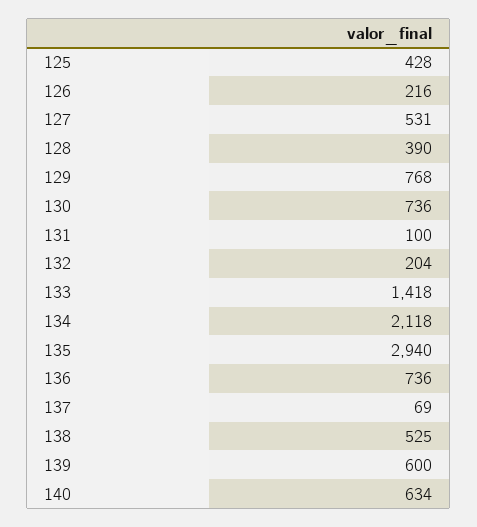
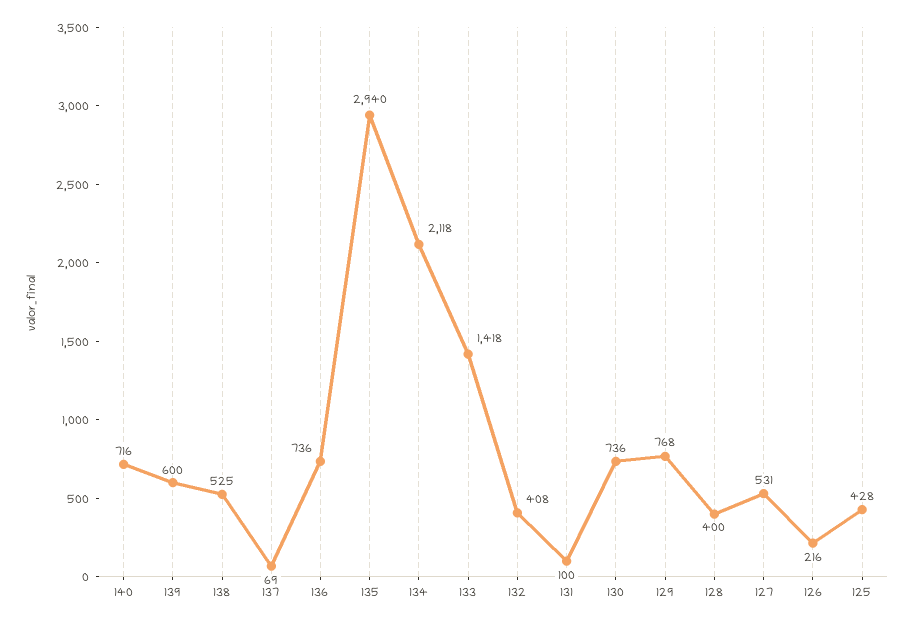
128: 390 -> 400
132: 204 -> 408
140: 634 -> 716

